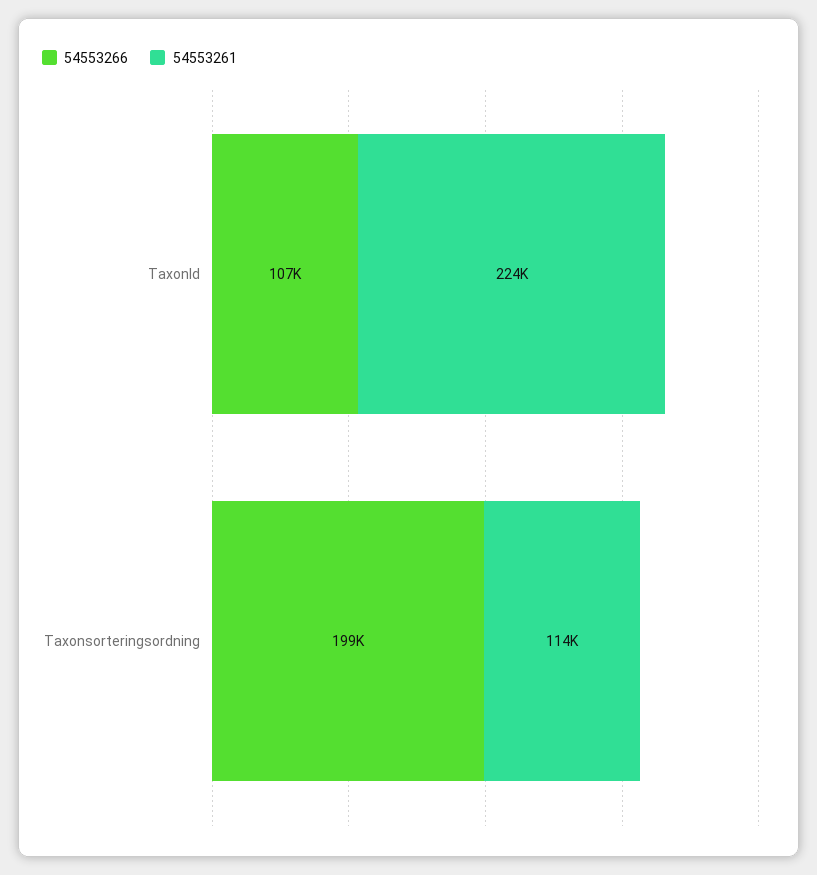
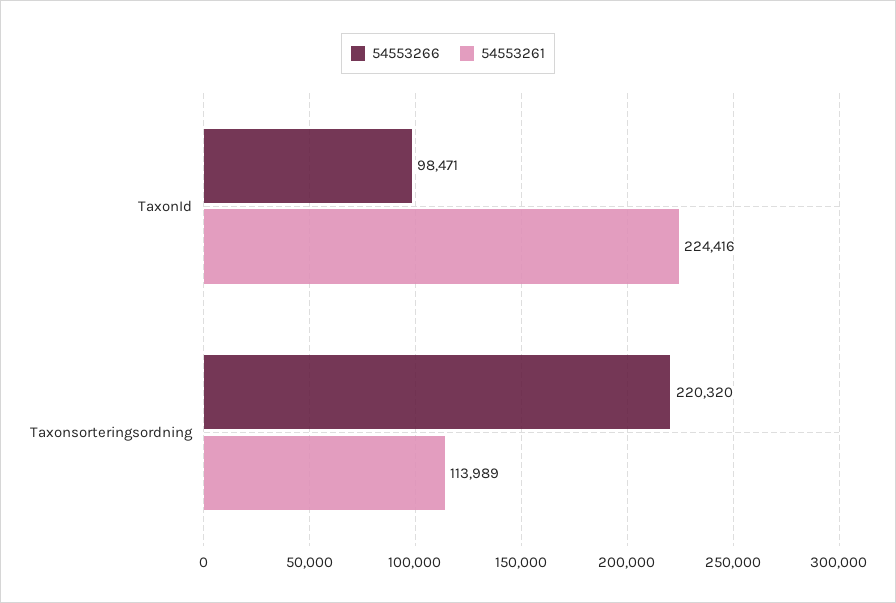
54553266, TaxonId: 107000 -> 98471
54553266, Taxonsorteringsordning: 199000 -> 220320

